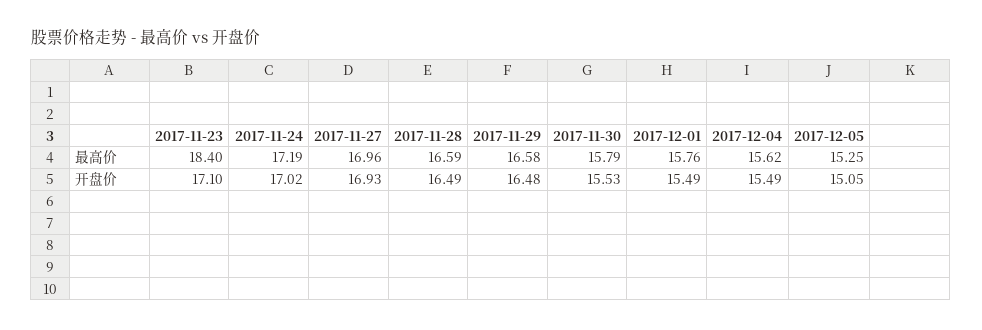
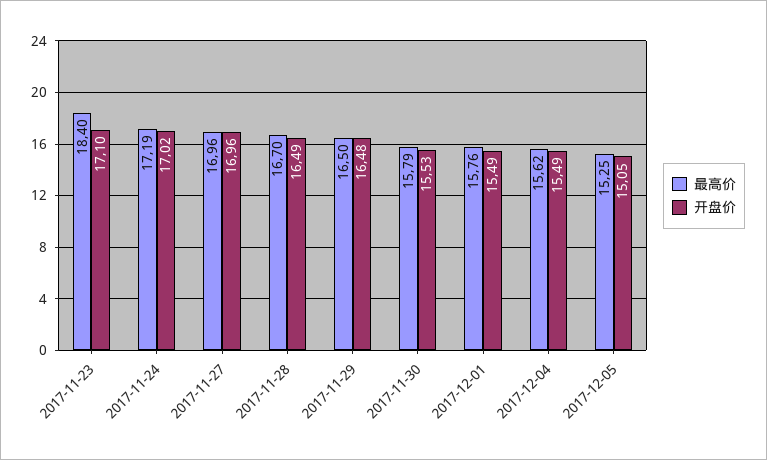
最高价, 2017-11-28: 16.59 -> 16.7
最高价, 2017-11-29: 16.58 -> 16.5
开盘价, 2017-11-27: 16.93 -> 16.96

